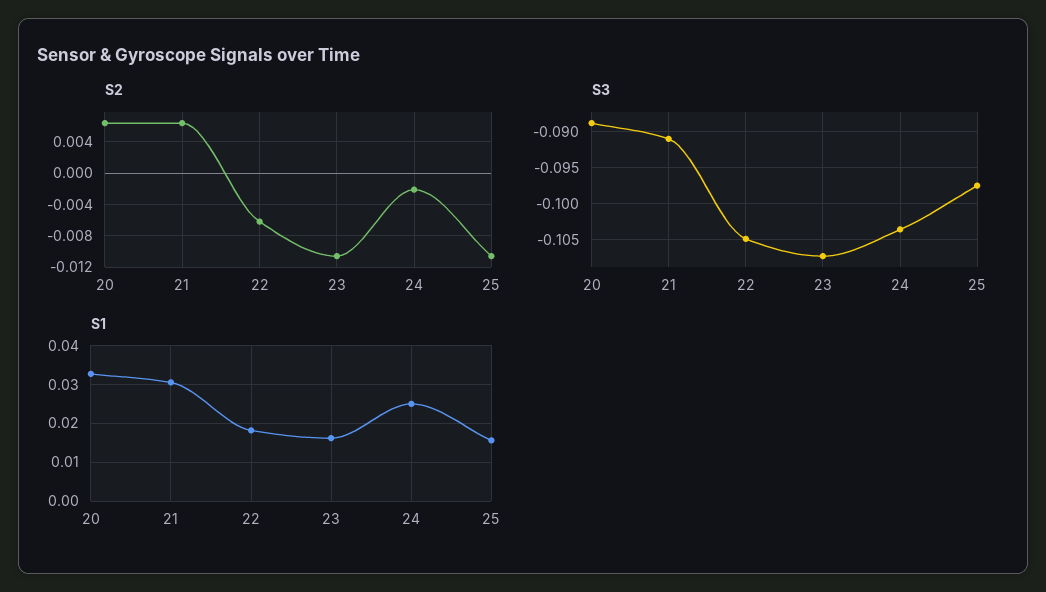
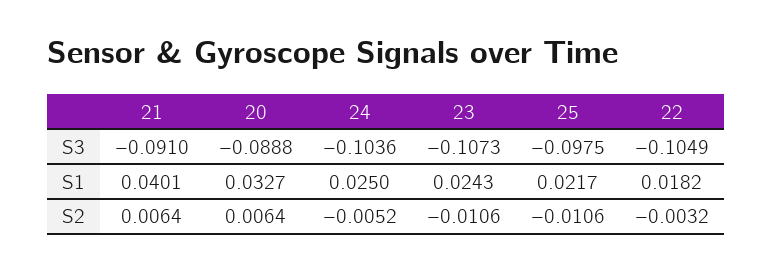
S2, 22: -0.006 -> -0.0032
S2, 24: -0.002 -> -0.0052
S1, 21: 0.03 -> 0.0401
S1, 23: 0.016 -> 0.0243
S1, 25: 0.016 -> 0.0217

